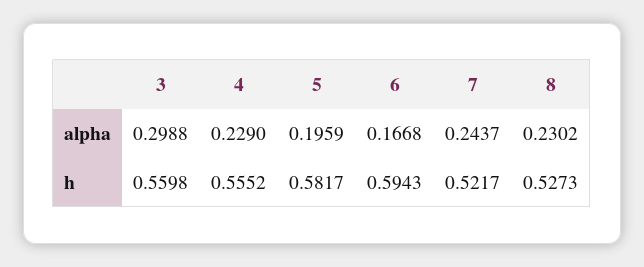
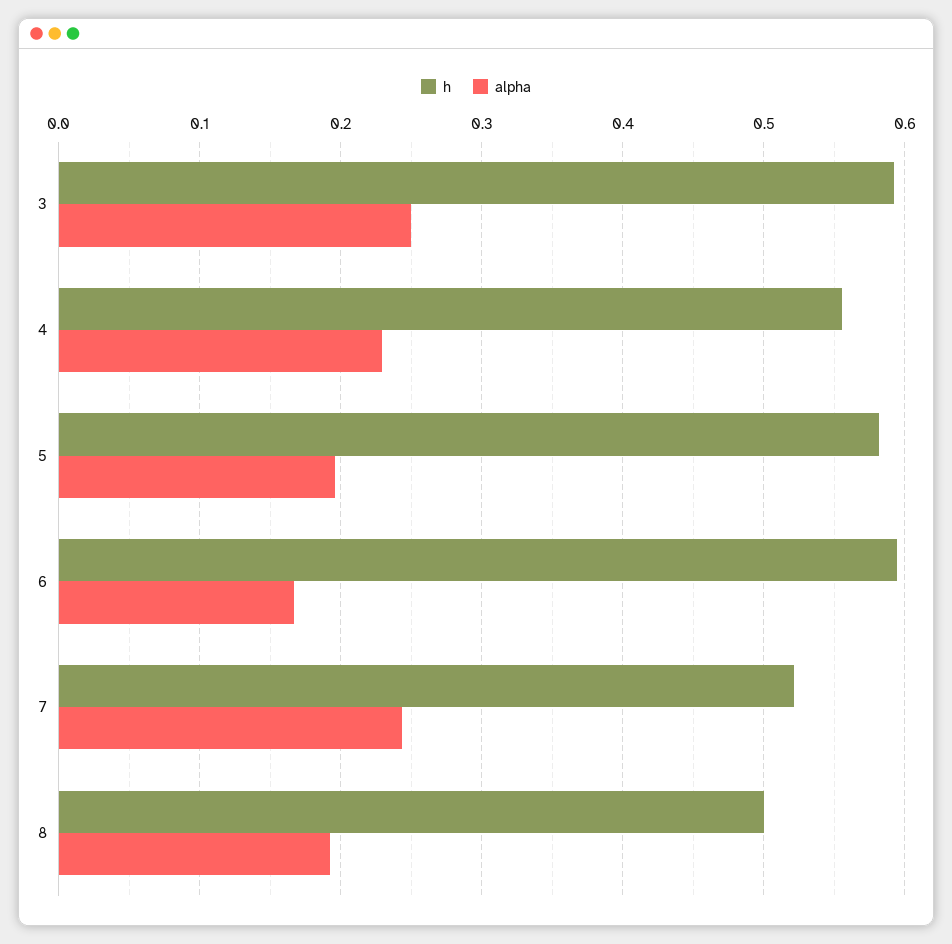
alpha, 3: 0.2988 -> 0.25
alpha, 8: 0.2302 -> 0.19
h, 3: 0.5598 -> 0.59
h, 8: 0.5273 -> 0.5

